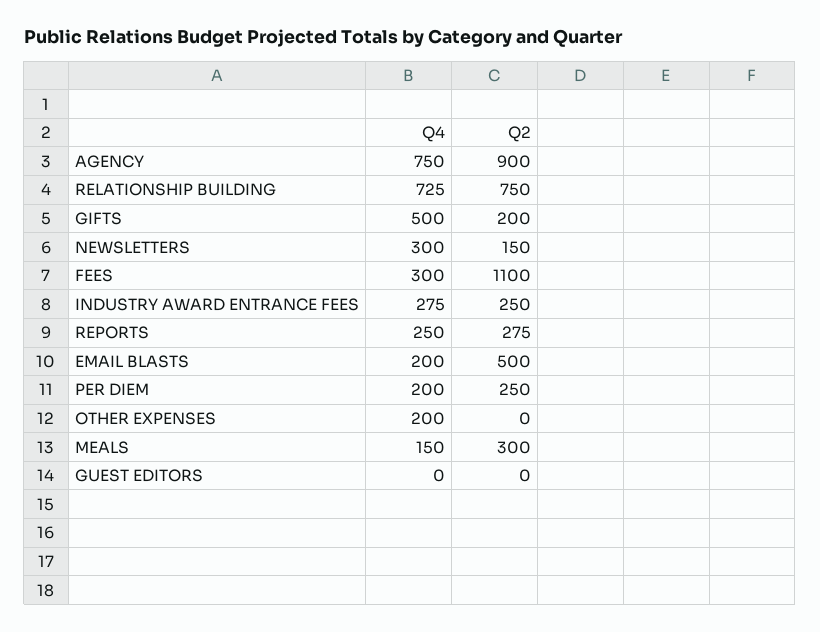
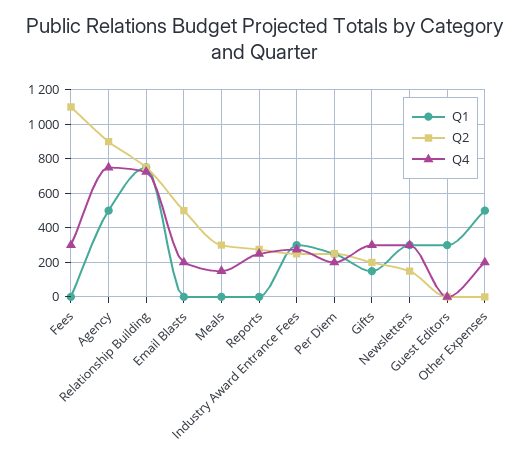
Q4, GIFTS: 500 -> 300
Q1, FEES: none -> 0
Q1, AGENCY: none -> 500
Q1, RELATIONSHIP BUILDING: none -> 750
Q1, EMAIL BLASTS: none -> 0
Q1, MEALS: none -> 0
Q1, REPORTS: none -> 0
Q1, INDUSTRY AWARD ENTRANCE FEES: none -> 300
Q1, PER DIEM: none -> 250
Q1, GIFTS: none -> 150
Q1, NEWSLETTERS: none -> 300
Q1, GUEST EDITORS: none -> 300
Q1, OTHER EXPENSES: none -> 500

